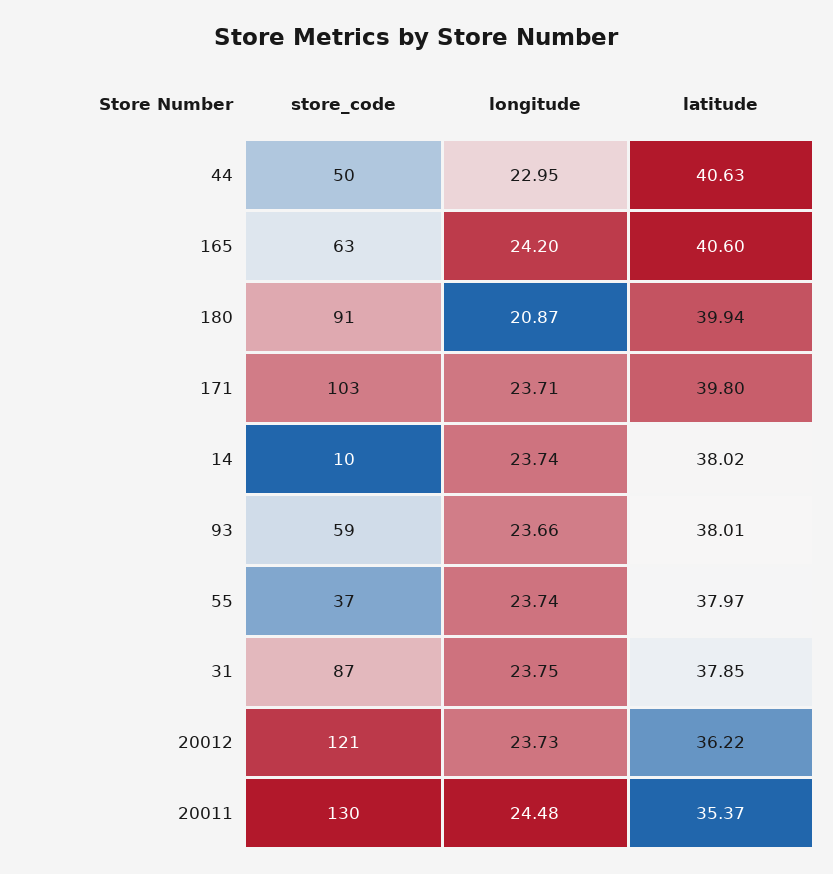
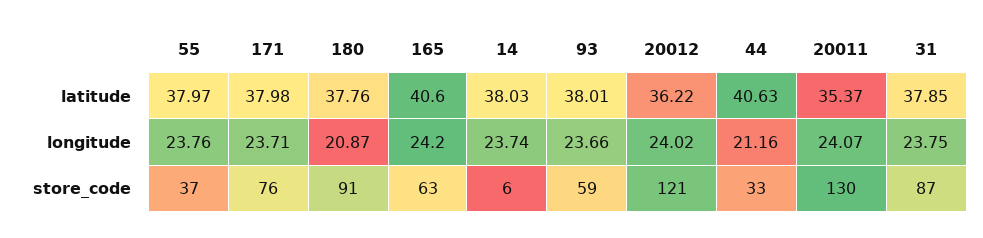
store_code, 44: 50 -> 33
longitude, 44: 22.95 -> 21.16
latitude, 180: 39.94 -> 37.76
store_code, 171: 103 -> 76
latitude, 171: 39.8 -> 37.98
store_code, 14: 10 -> 6
latitude, 14: 38.02 -> 38.03
longitude, 55: 23.74 -> 23.76
longitude, 20012: 23.73 -> 24.02
longitude, 20011: 24.48 -> 24.07

